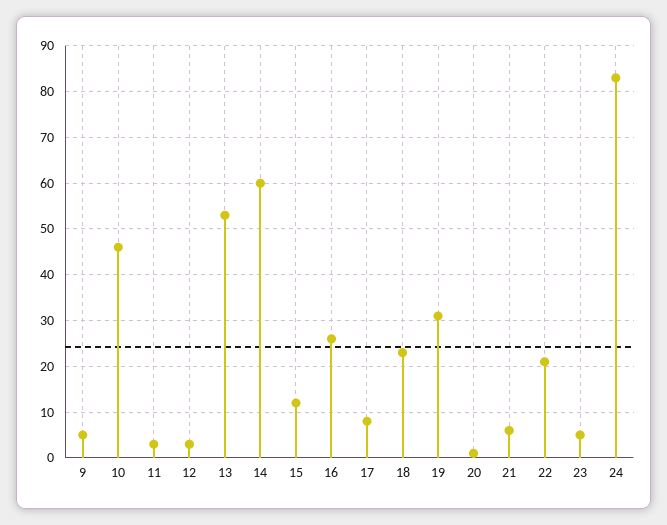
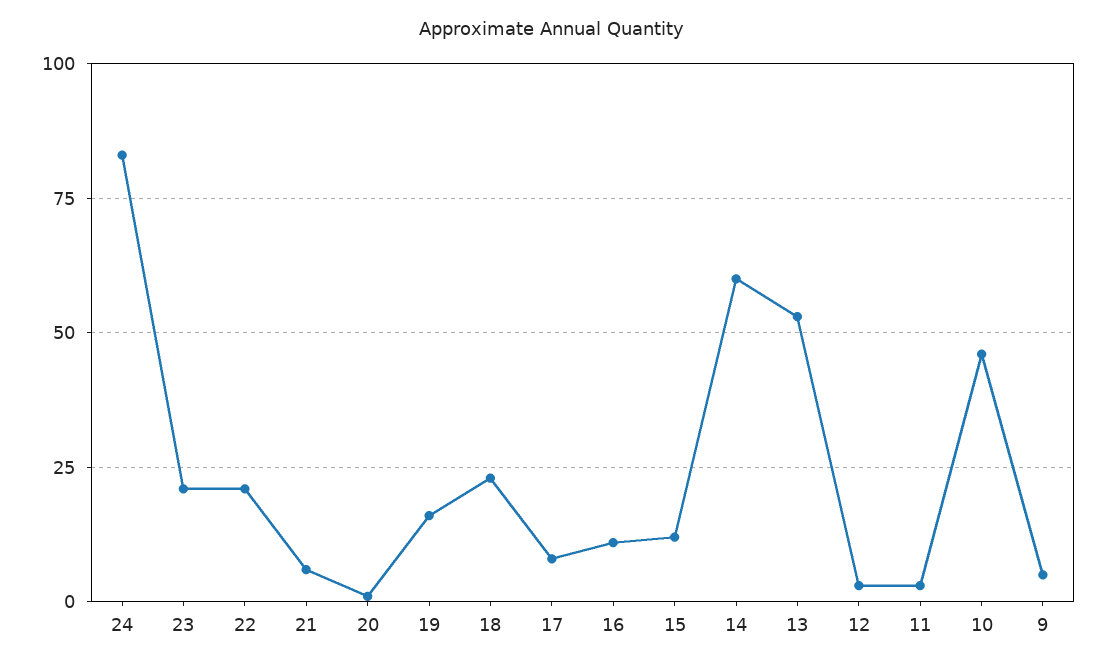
16: 25 -> 10
19: 30 -> 15
23: 5 -> 20

